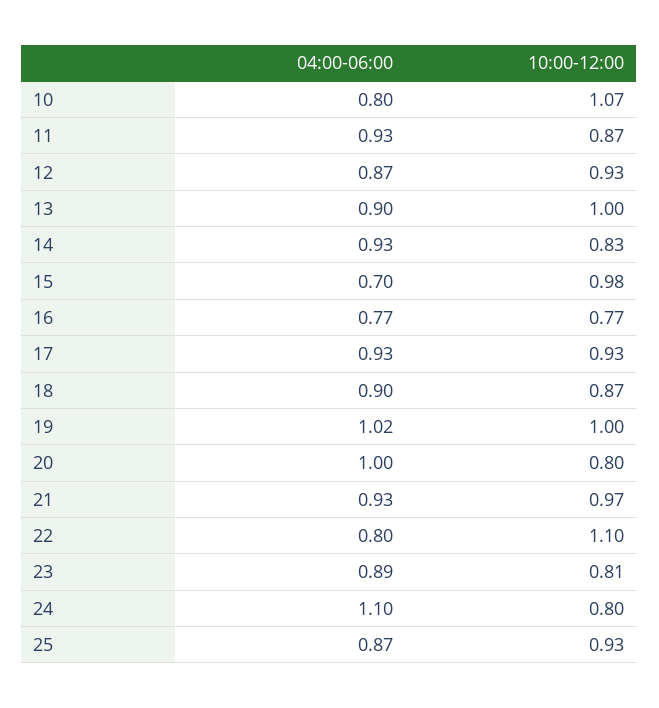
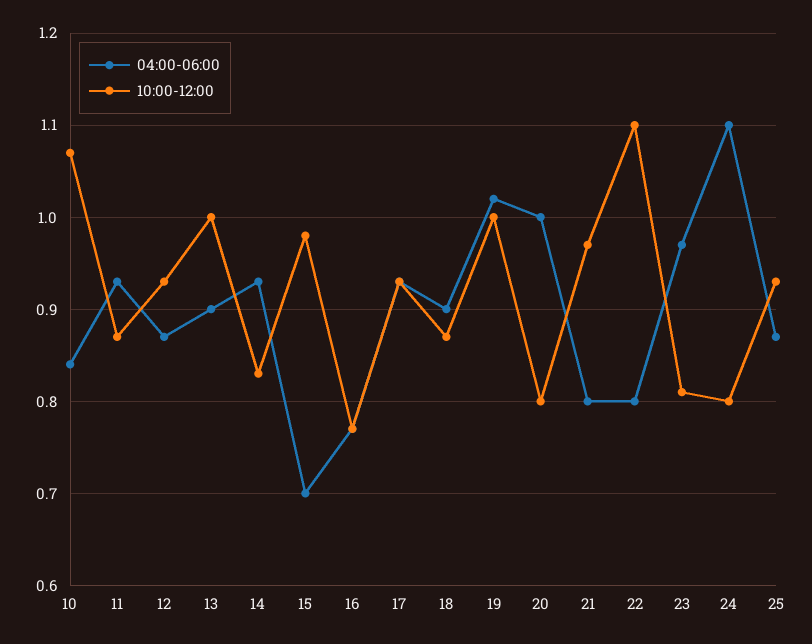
04:00-06:00, 10: 0.8 -> 0.84
04:00-06:00, 21: 0.93 -> 0.8
04:00-06:00, 23: 0.89 -> 0.97

